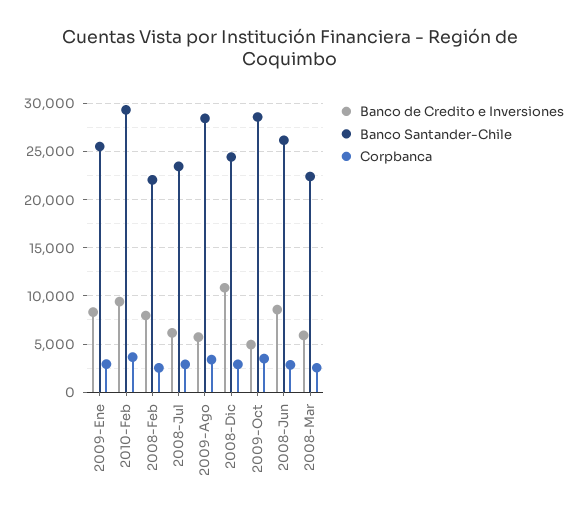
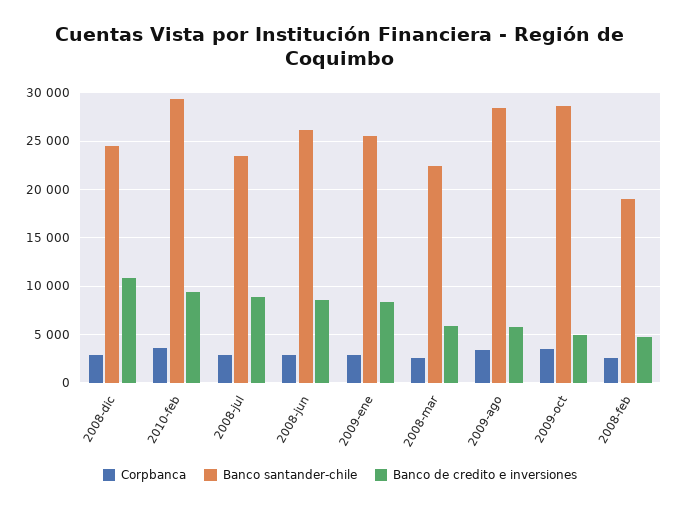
Banco de Credito e Inversiones, 2008-Feb: 8000 -> 5000
Banco Santander-Chile, 2008-Feb: 22000 -> 19000
Banco de Credito e Inversiones, 2008-Jul: 6000 -> 9000

